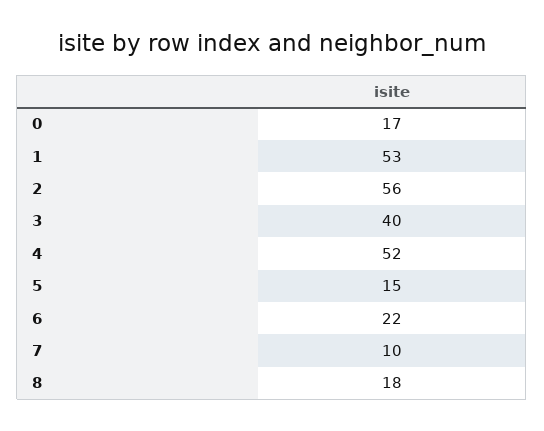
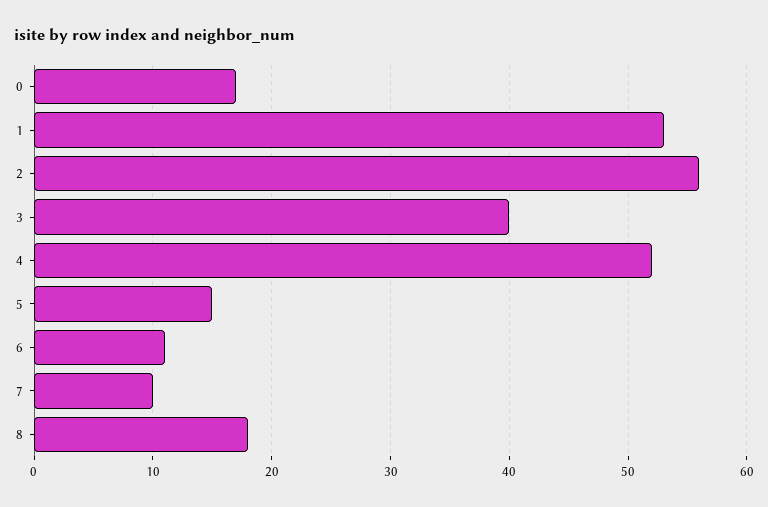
6: 22 -> 11

